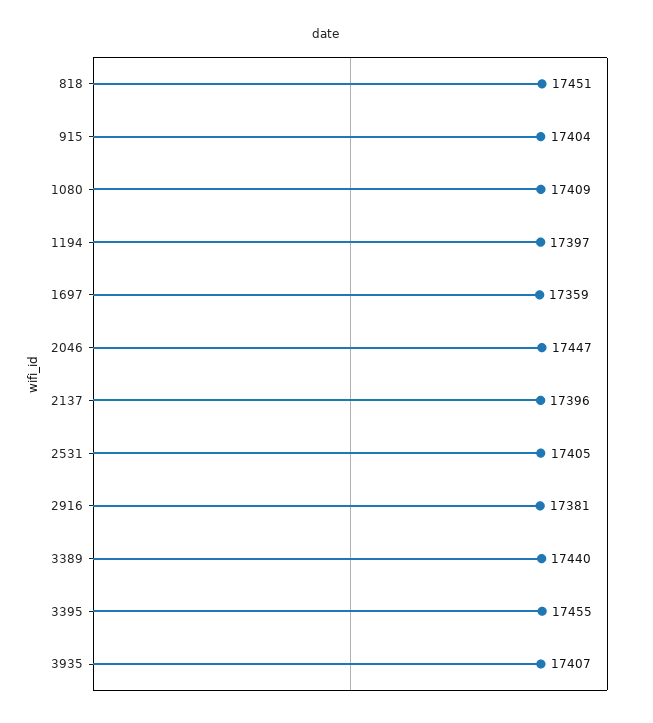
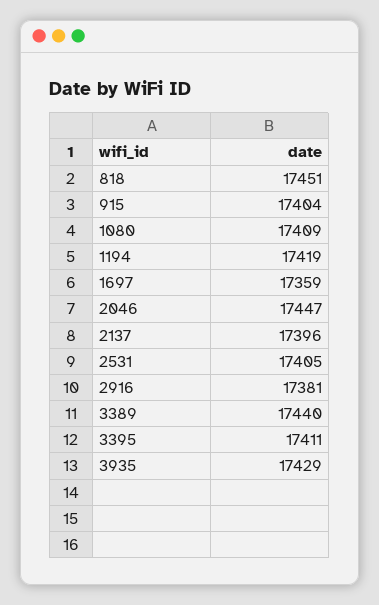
1194: 17397 -> 17419
3395: 17455 -> 17411
3935: 17407 -> 17429

